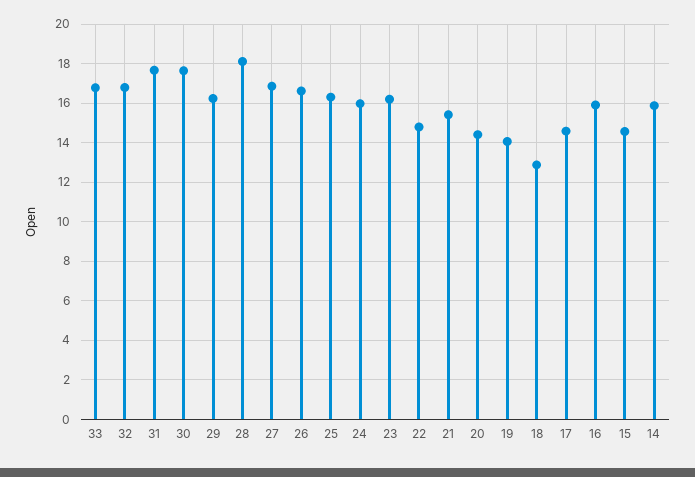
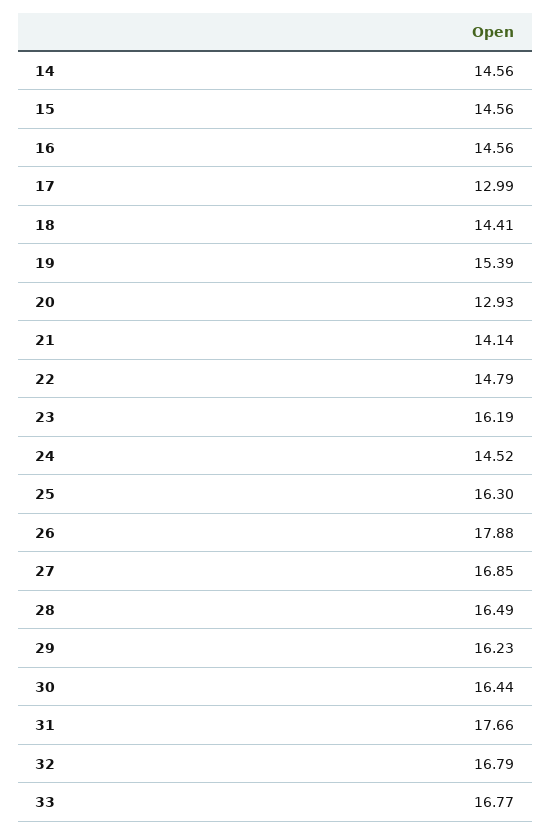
30: 17.5 -> 16.44
28: 18 -> 16.49
26: 16.5 -> 17.88
24: 16 -> 14.52
21: 15.5 -> 14.14
20: 14.5 -> 12.93
19: 14 -> 15.39
18: 13 -> 14.41
17: 14.5 -> 12.99
16: 16 -> 14.56
14: 16 -> 14.56

